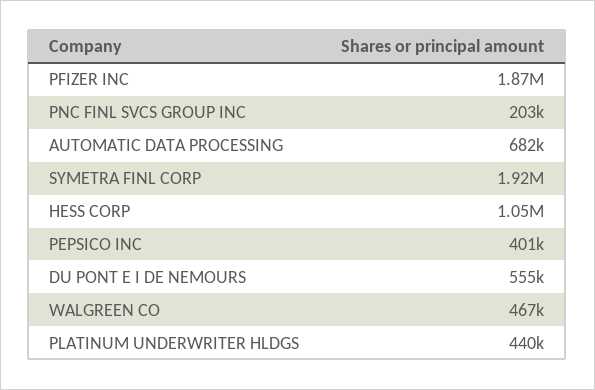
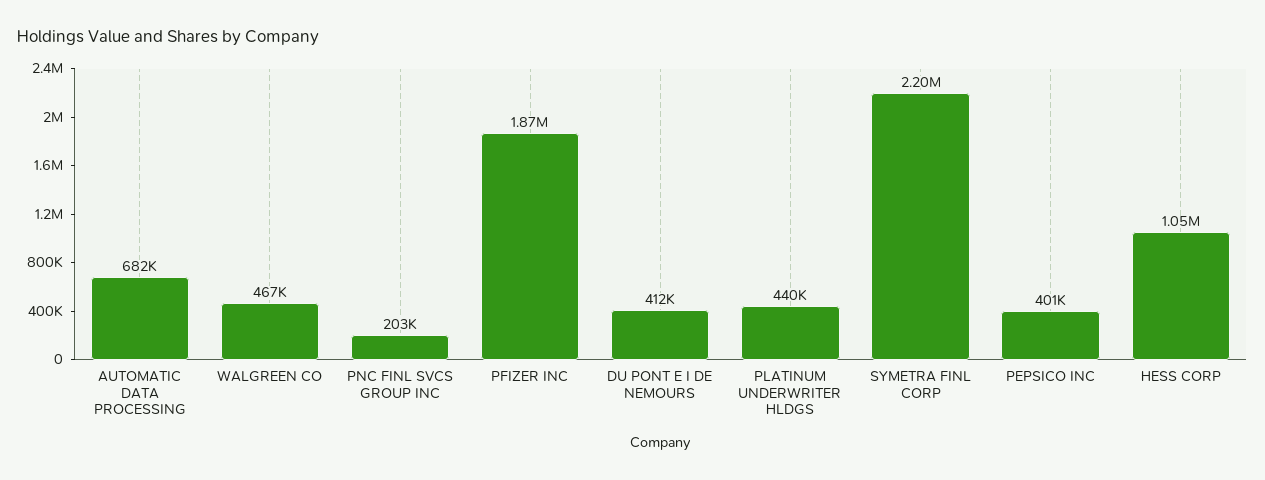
SYMETRA FINL CORP: 1920000 -> 2200000
DU PONT E I DE NEMOURS: 555000 -> 412000

